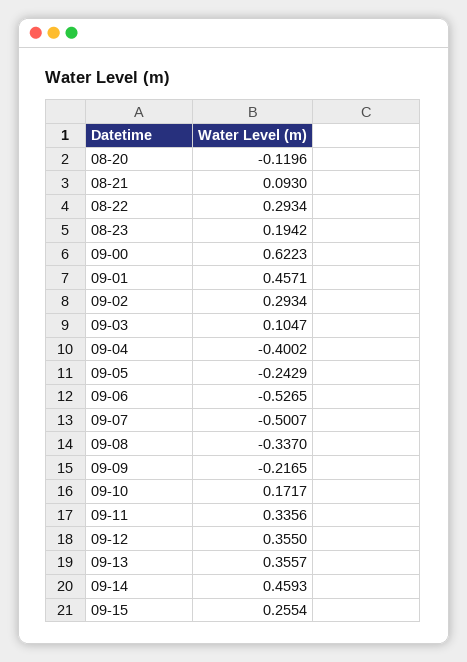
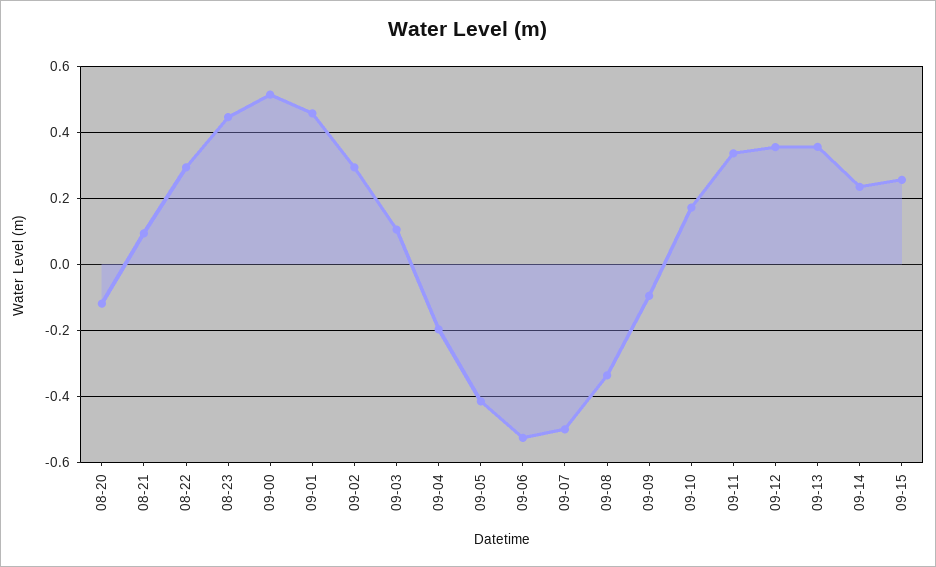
08-23: 0.1942 -> 0.44
09-00: 0.6223 -> 0.52
09-04: -0.4002 -> -0.2
09-05: -0.2429 -> -0.42
09-09: -0.2165 -> -0.1
09-14: 0.4593 -> 0.24

